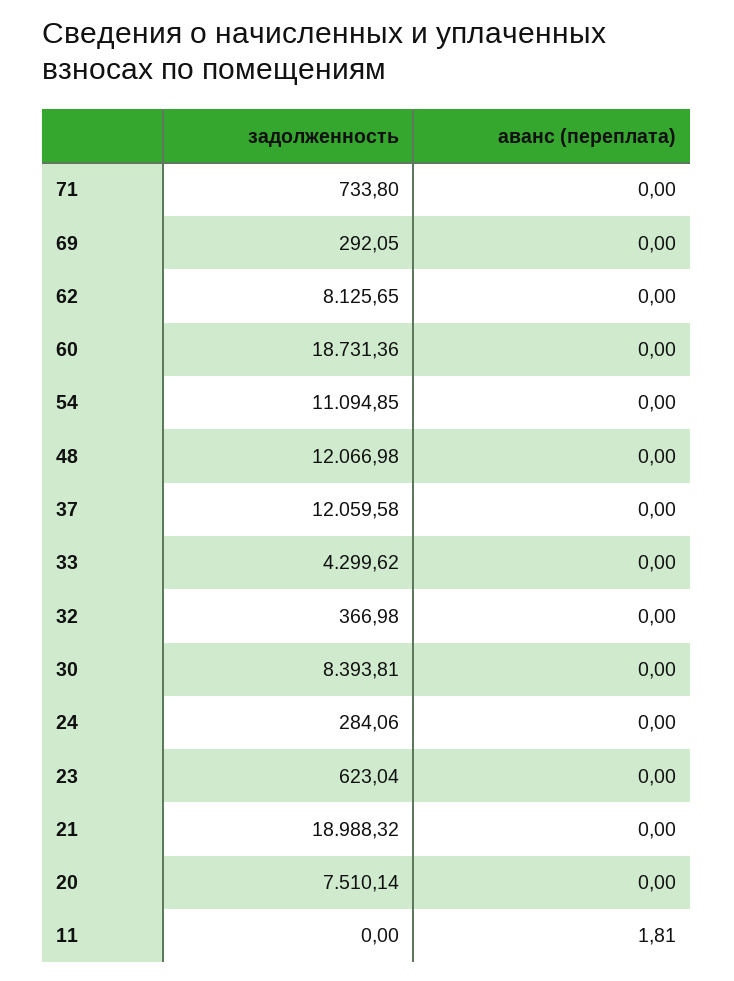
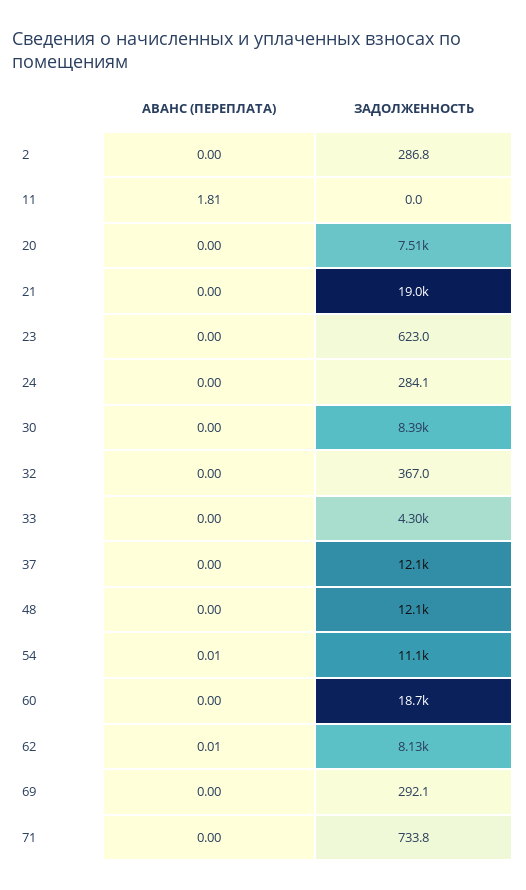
аванс (переплата), 62: 0 -> 0.01
аванс (переплата), 54: 0 -> 0.01
аванс (переплата), 2: none -> 0
задолженность, 2: none -> 286.8

